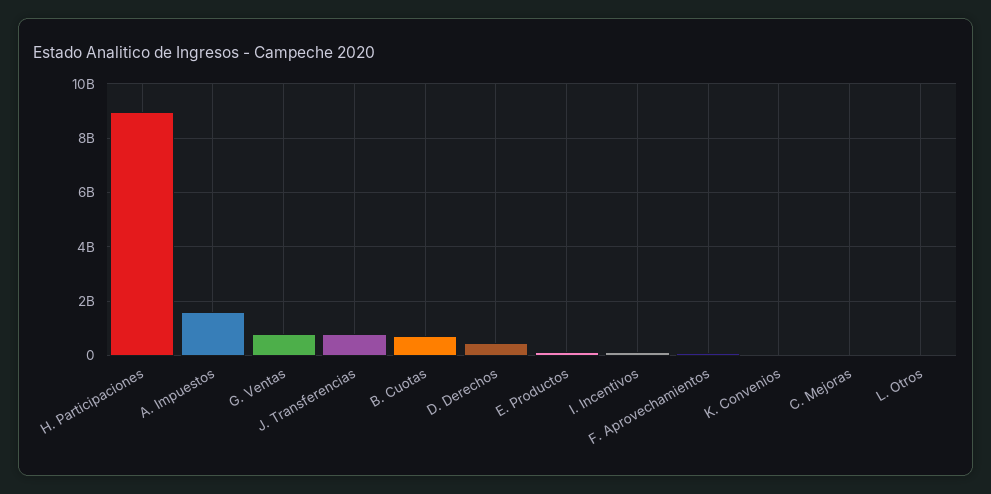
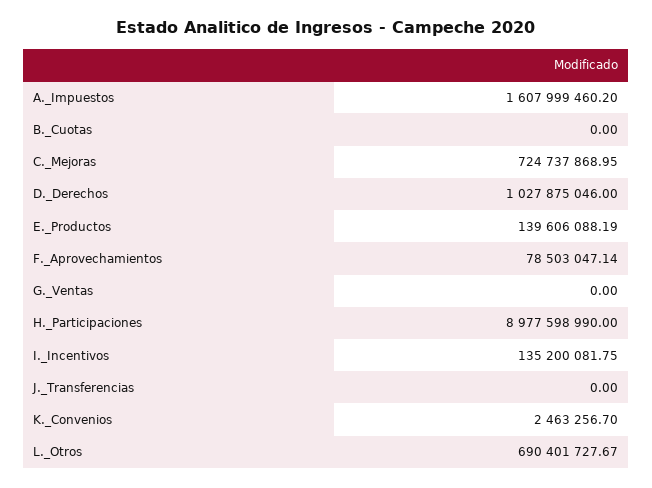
G. Ventas: 750000000 -> 0
J. Transferencias: 750000000 -> 0
B. Cuotas: 750000000 -> 0
D. Derechos: 500000000 -> 1027875046
C. Mejoras: 0 -> 724737868.95
L. Otros: 0 -> 690401727.67

